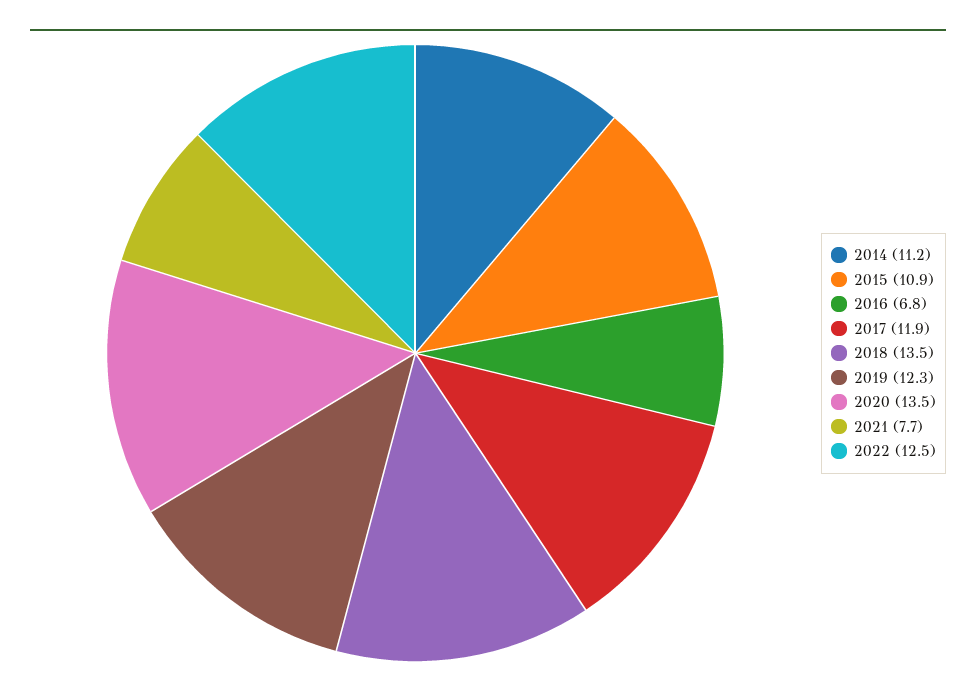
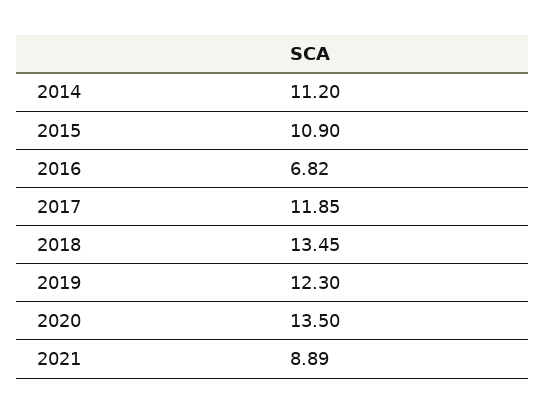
2021: 7.7 -> 8.89
2022: 12.5 -> none

